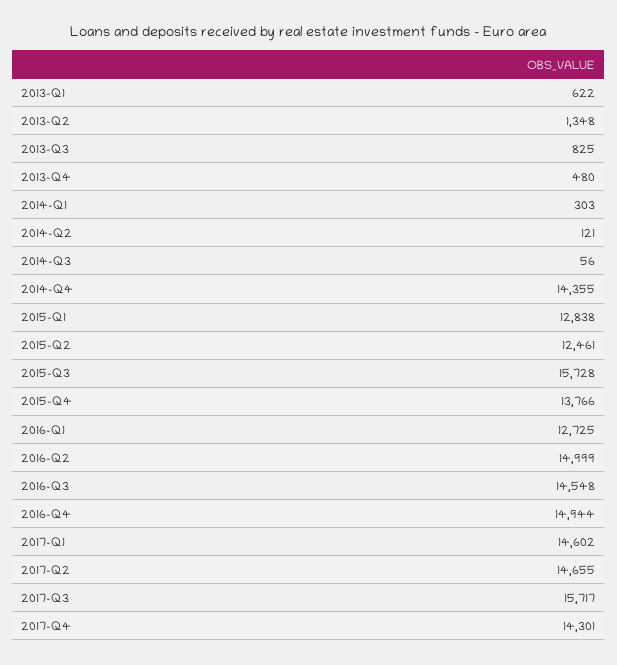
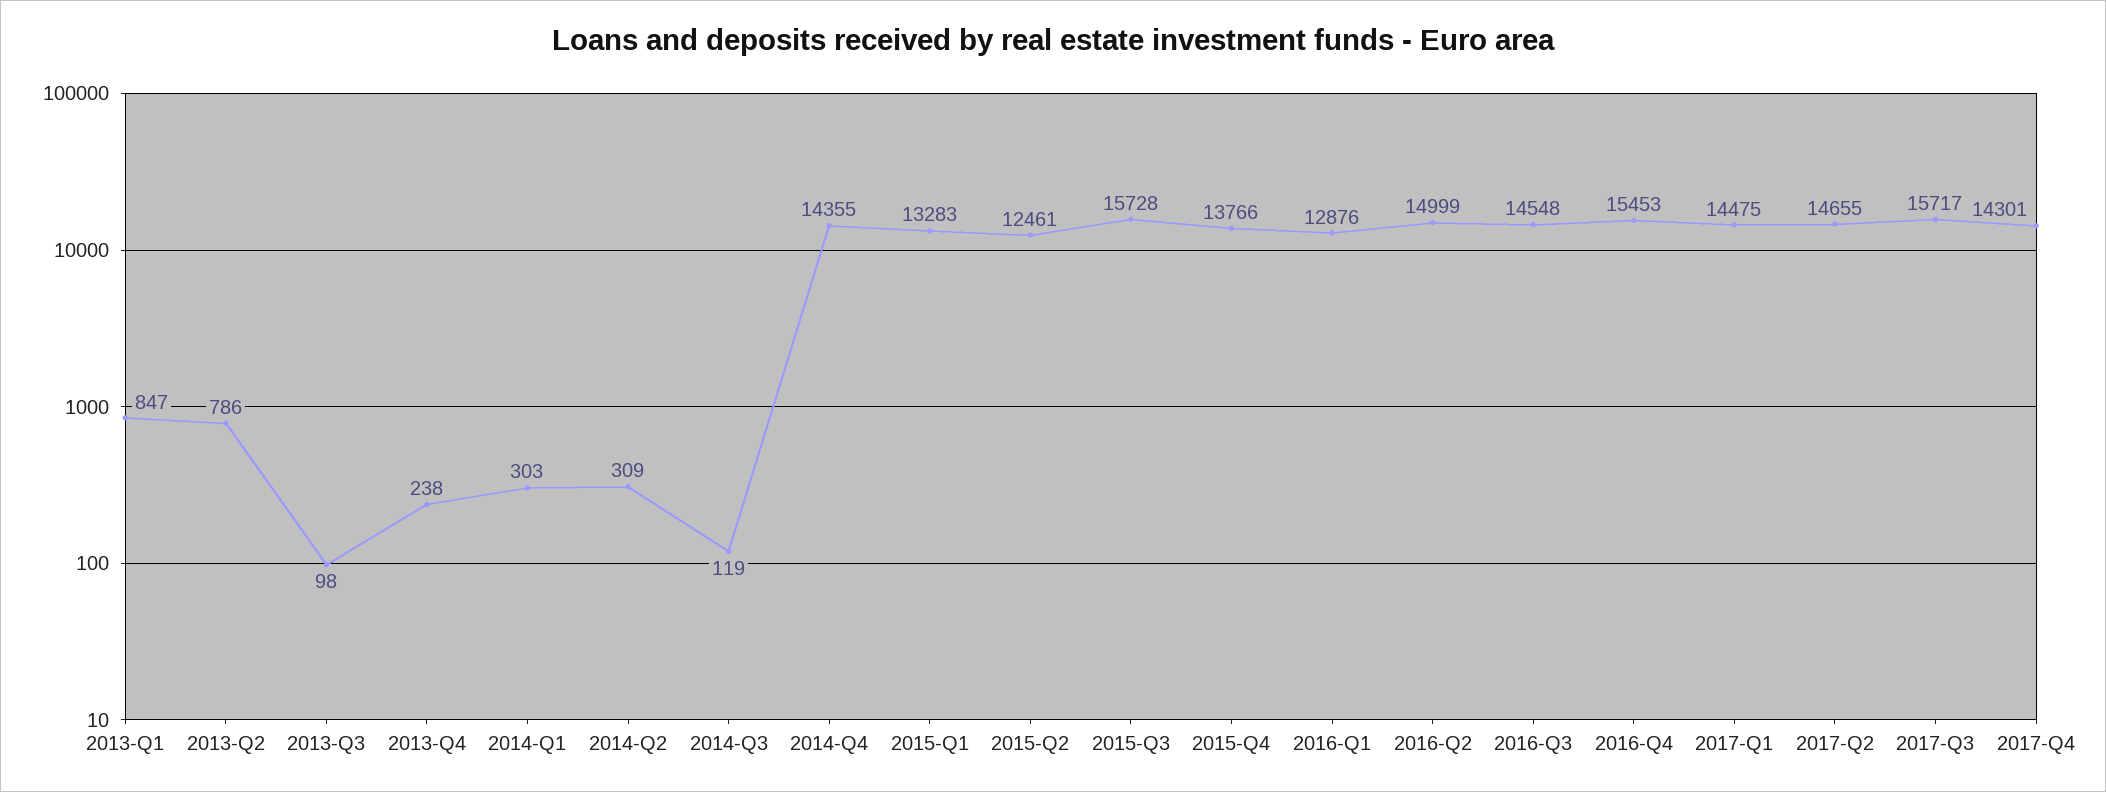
2013-Q1: 622 -> 847
2013-Q2: 1348 -> 786
2013-Q3: 825 -> 98
2013-Q4: 480 -> 238
2014-Q2: 121 -> 309
2014-Q3: 56 -> 119
2015-Q1: 12838 -> 13283
2016-Q1: 12725 -> 12876
2016-Q4: 14944 -> 15453
2017-Q1: 14602 -> 14475

